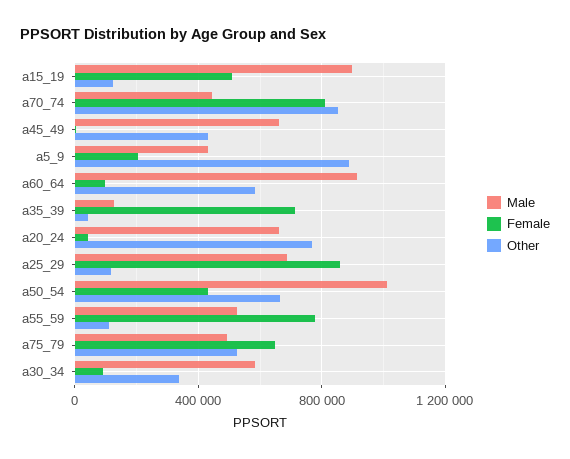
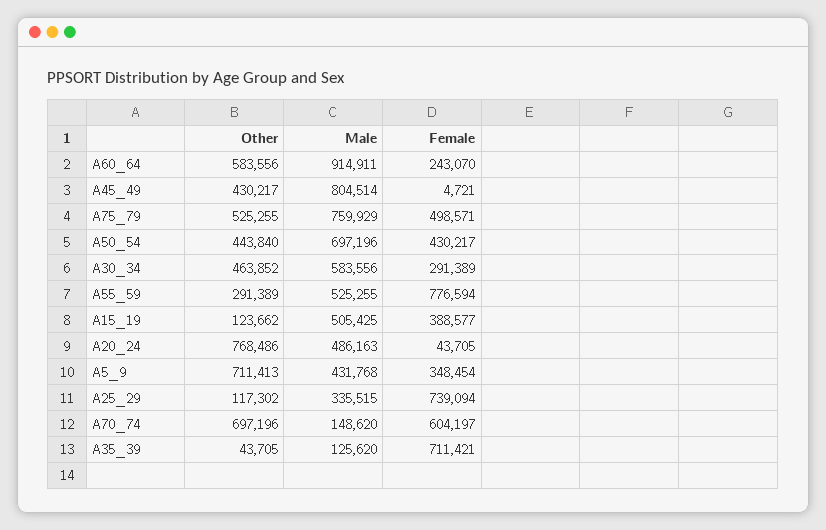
Male, a15_19: 900000 -> 505425
Female, a15_19: 500000 -> 388577
Male, a70_74: 450000 -> 148620
Female, a70_74: 800000 -> 604197
Other, a70_74: 850000 -> 697196
Male, a45_49: 650000 -> 804514
Female, a5_9: 200000 -> 348454
Other, a5_9: 900000 -> 711413
Female, a60_64: 100000 -> 243070
Male, a20_24: 650000 -> 486163
Male, a25_29: 700000 -> 335515
Female, a25_29: 850000 -> 739094
Male, a50_54: 1000000 -> 697196
Other, a50_54: 650000 -> 443840
Other, a55_59: 100000 -> 291389
Male, a75_79: 500000 -> 759929
Female, a75_79: 650000 -> 498571
Female, a30_34: 100000 -> 291389
Other, a30_34: 350000 -> 463852

